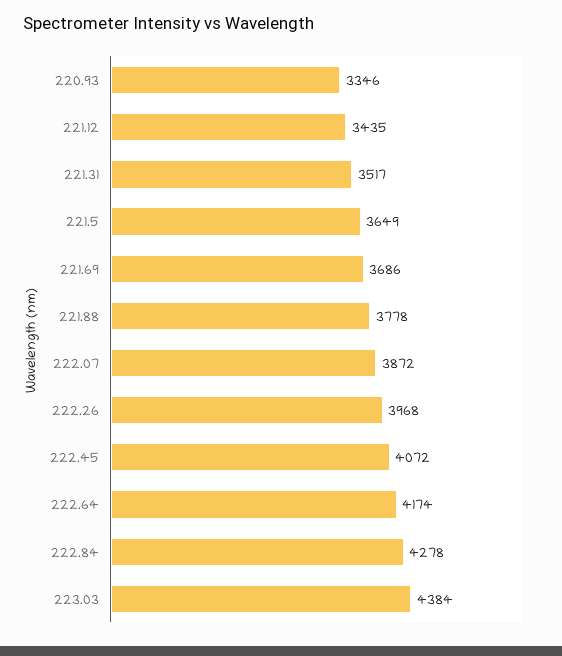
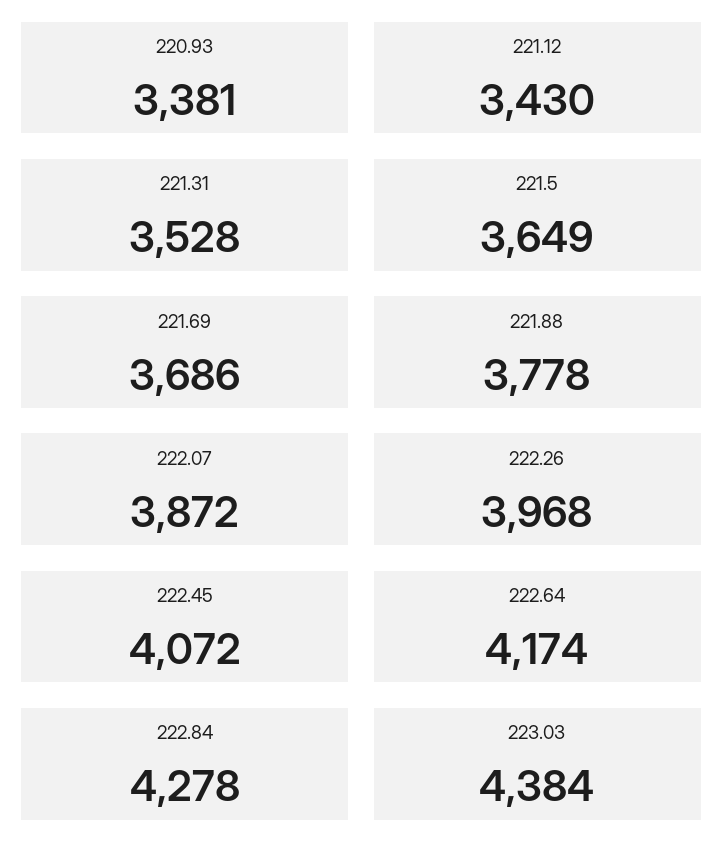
220.93: 3346 -> 3381
221.12: 3435 -> 3430
221.31: 3517 -> 3528

